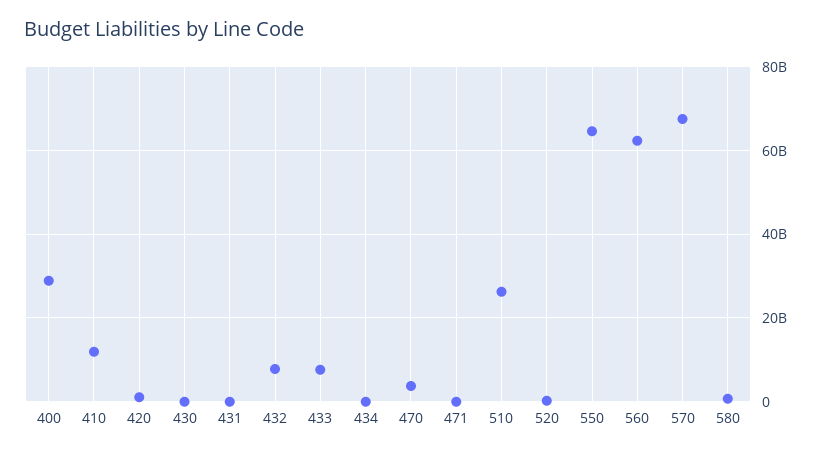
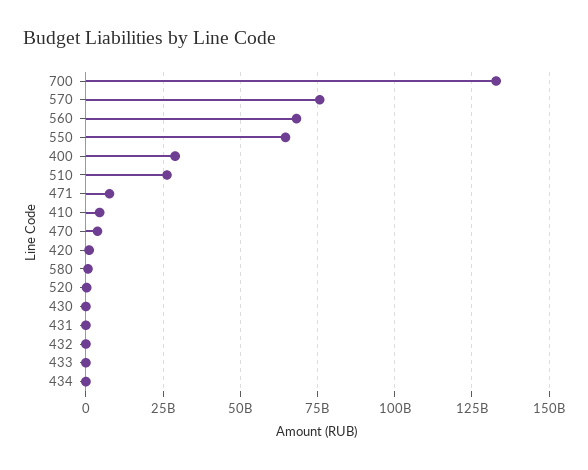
410: 12000000000 -> 5000000000
432: 8000000000 -> 0
433: 8000000000 -> 0
471: 0 -> 7500000000
560: 62000000000 -> 67500000000
570: 68000000000 -> 75000000000
700: none -> 132500000000

